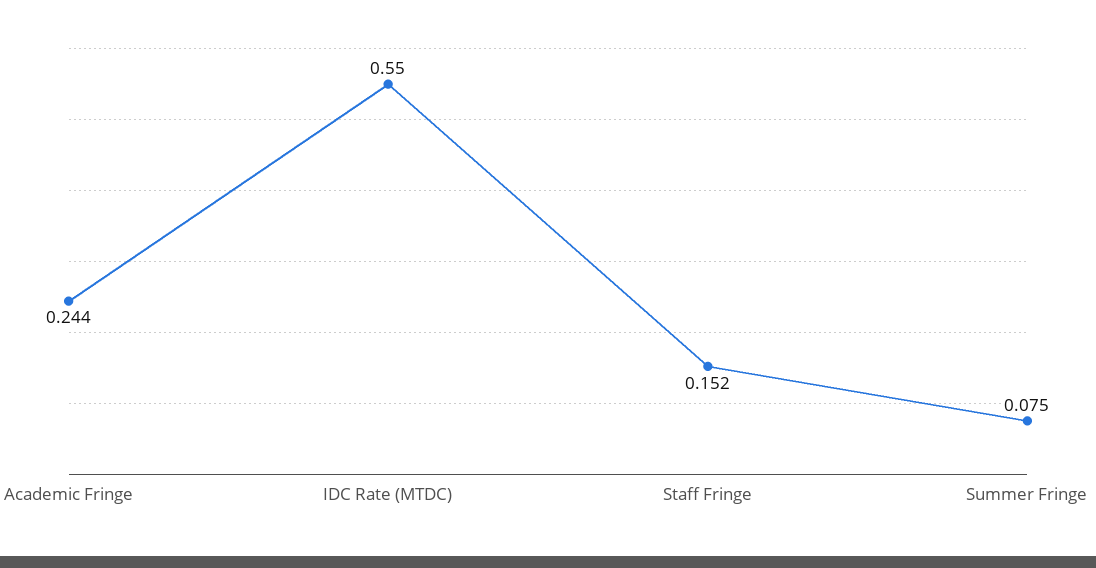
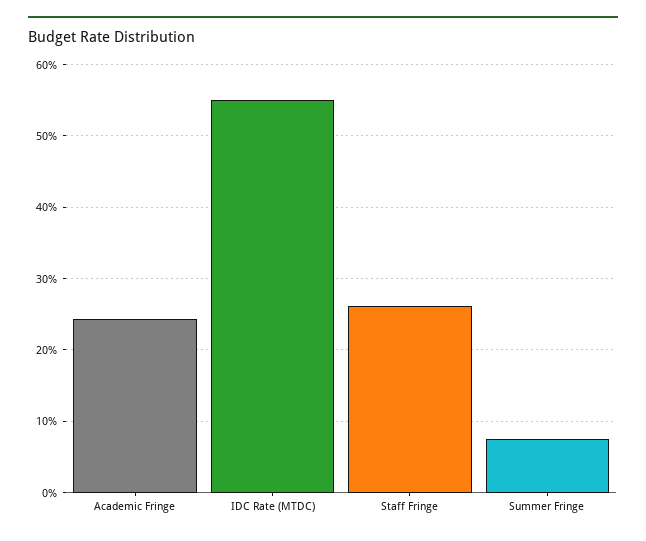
Staff Fringe: 0.152 -> 0.26

